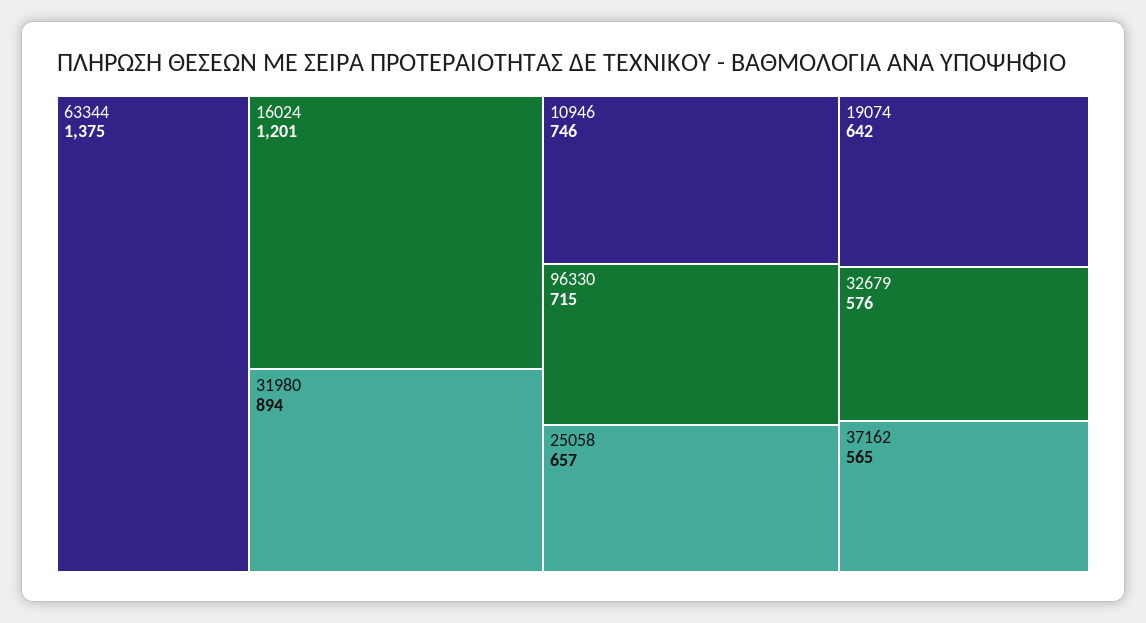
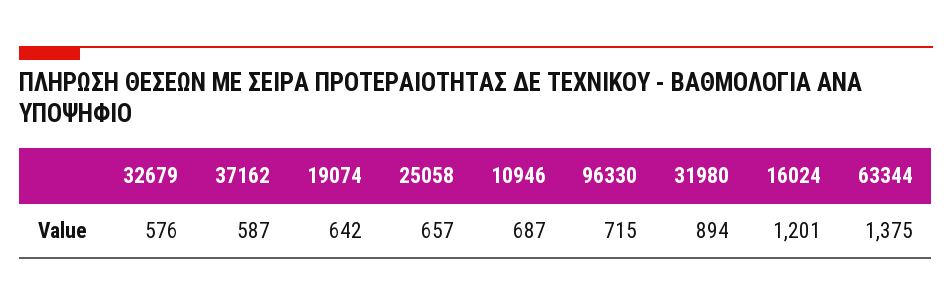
10946: 746 -> 687
37162: 565 -> 587

